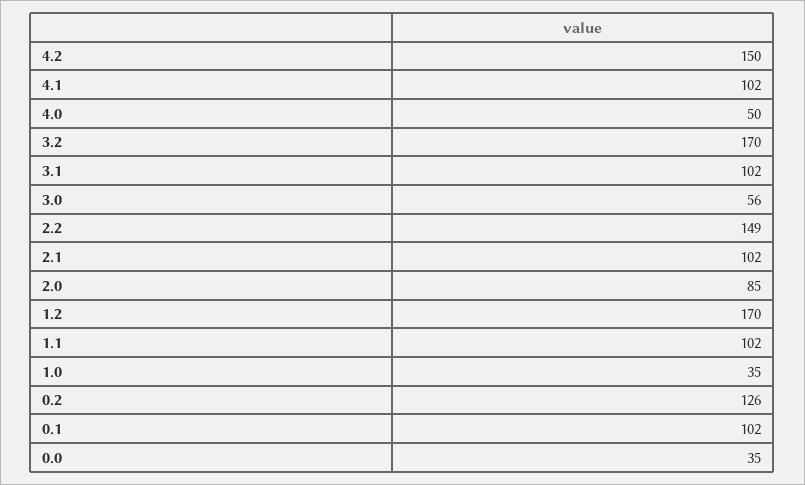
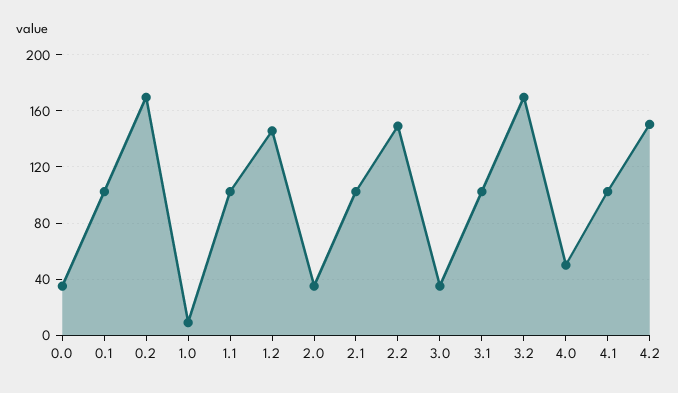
3.0: 56 -> 35
2.0: 85 -> 35
1.2: 170 -> 145
1.0: 35 -> 10
0.2: 126 -> 170

